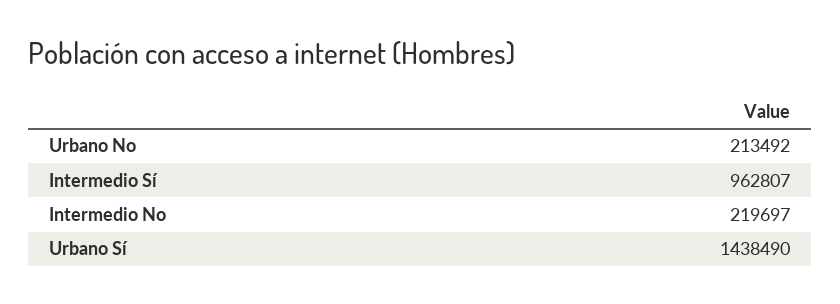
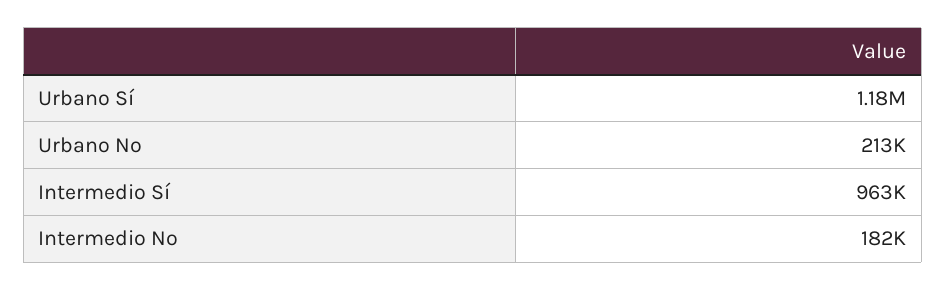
Intermedio No: 219697 -> 182000
Urbano Sí: 1438490 -> 1180000

